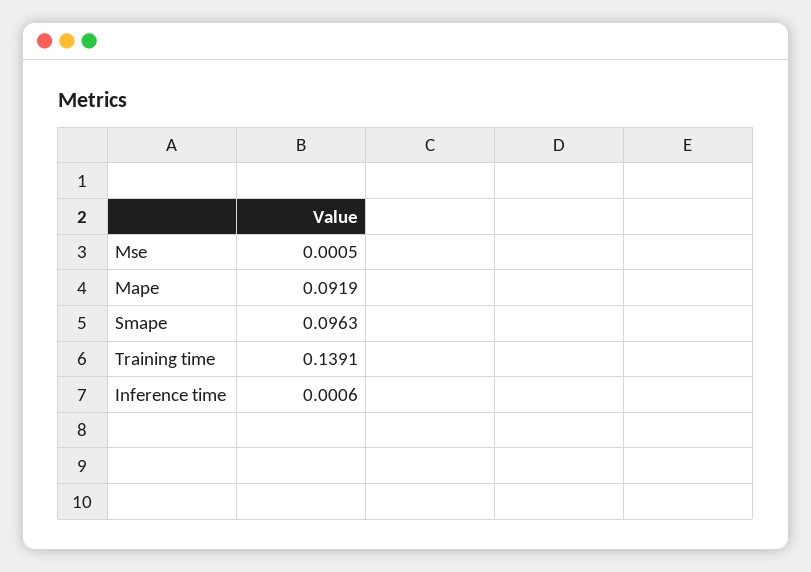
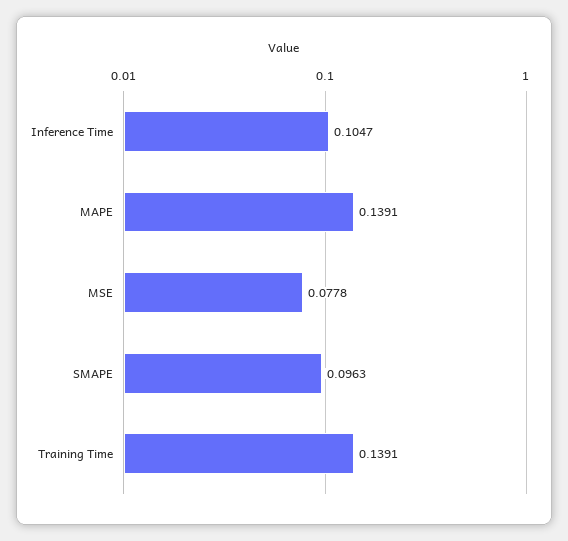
Mse: 0.0005 -> 0.0778
Mape: 0.0919 -> 0.1391
Inference time: 0.0006 -> 0.1047

